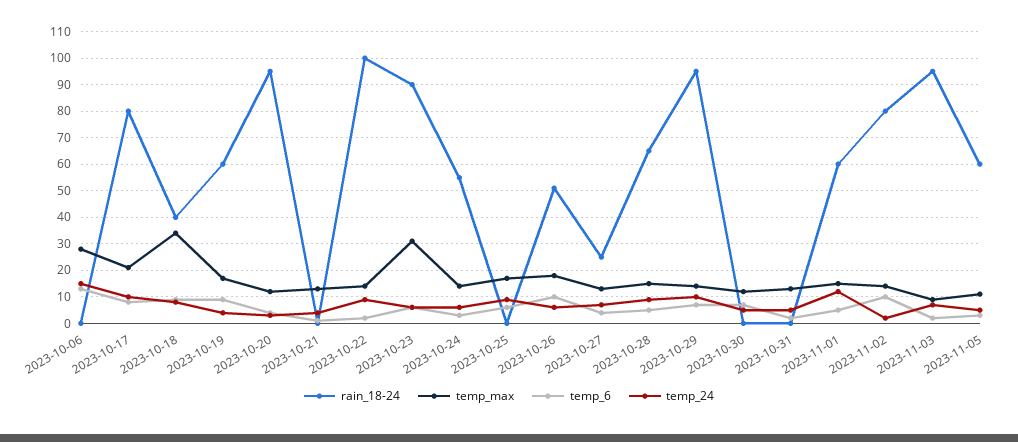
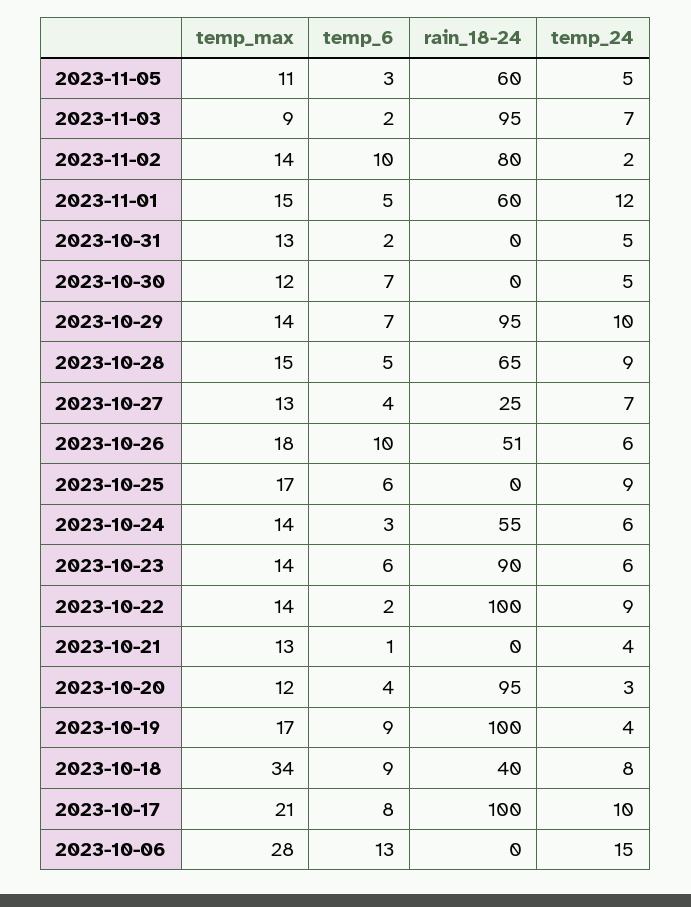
rain_18-24, 2023-10-17: 80 -> 100
rain_18-24, 2023-10-19: 60 -> 100
temp_max, 2023-10-23: 30 -> 14

